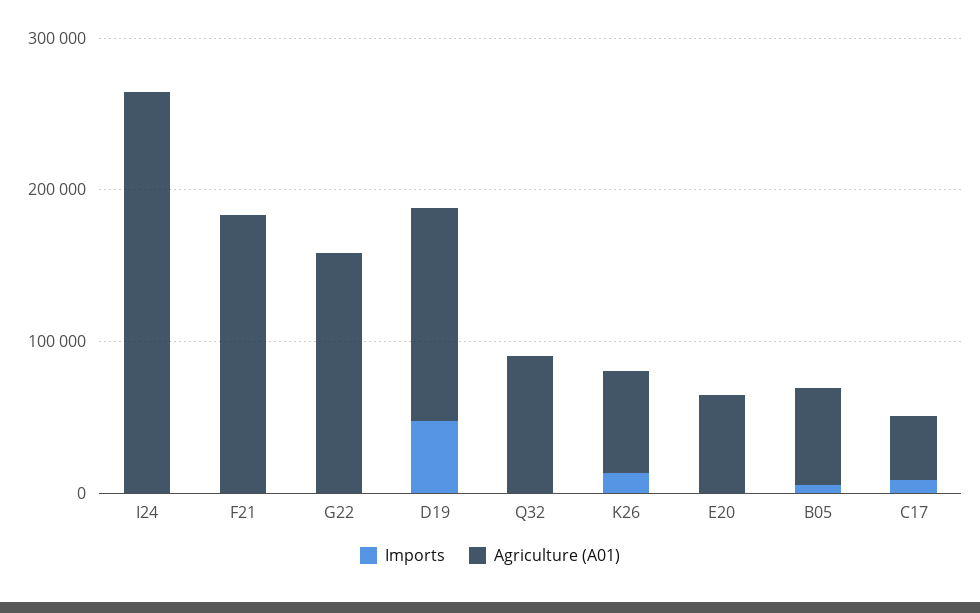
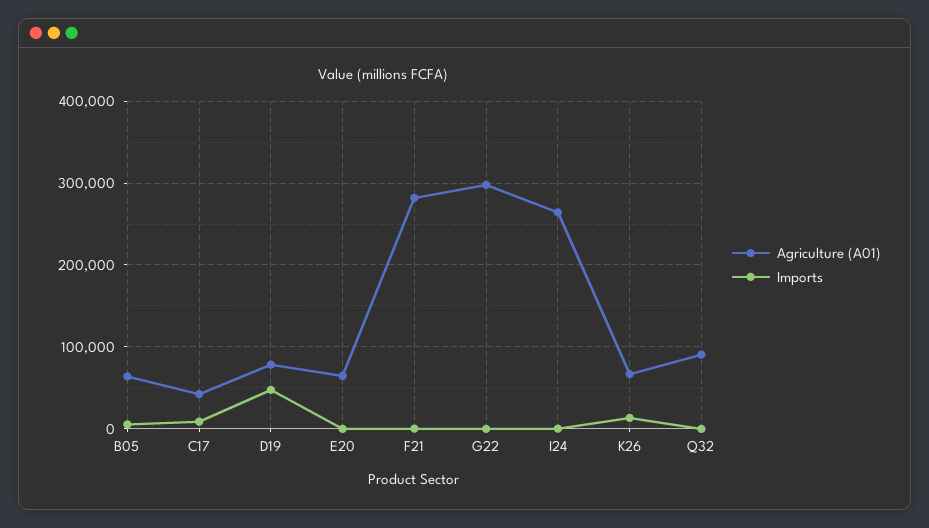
Agriculture (A01), F21: 180000 -> 280000
Agriculture (A01), G22: 160000 -> 300000
Agriculture (A01), D19: 140000 -> 80000

